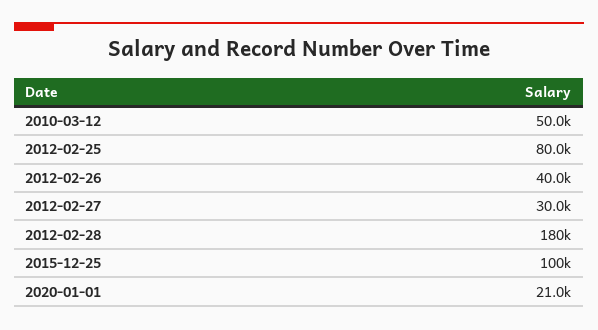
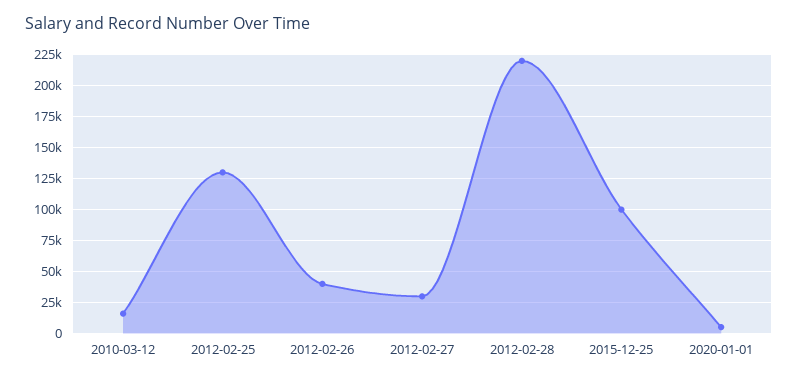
2010-03-12: 50000 -> 15000
2012-02-25: 80000 -> 130000
2012-02-28: 180000 -> 220000
2020-01-01: 21000 -> 5000

